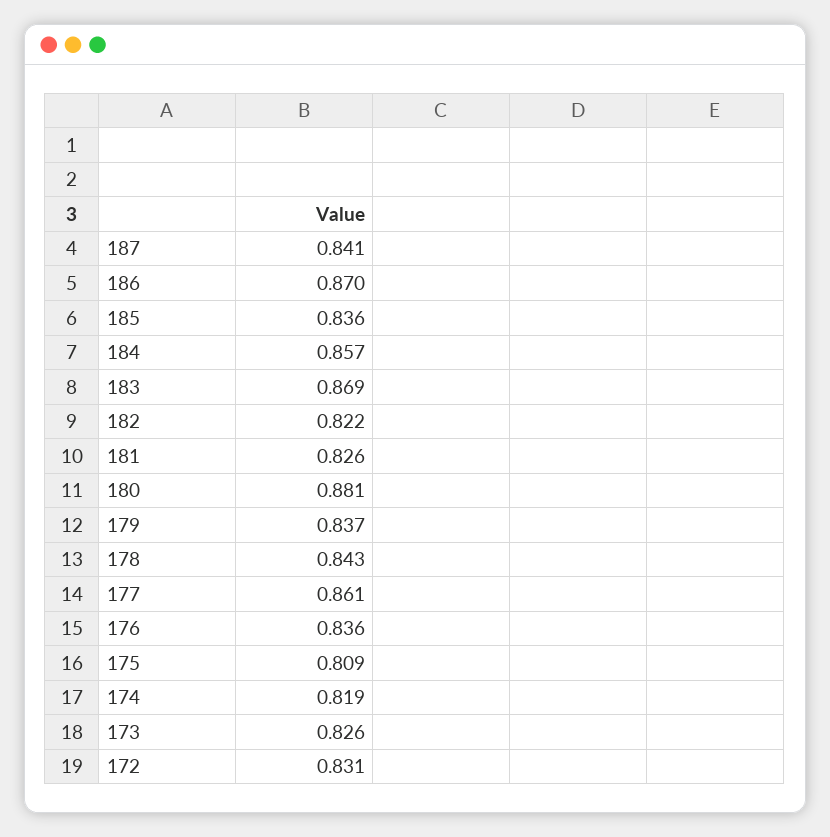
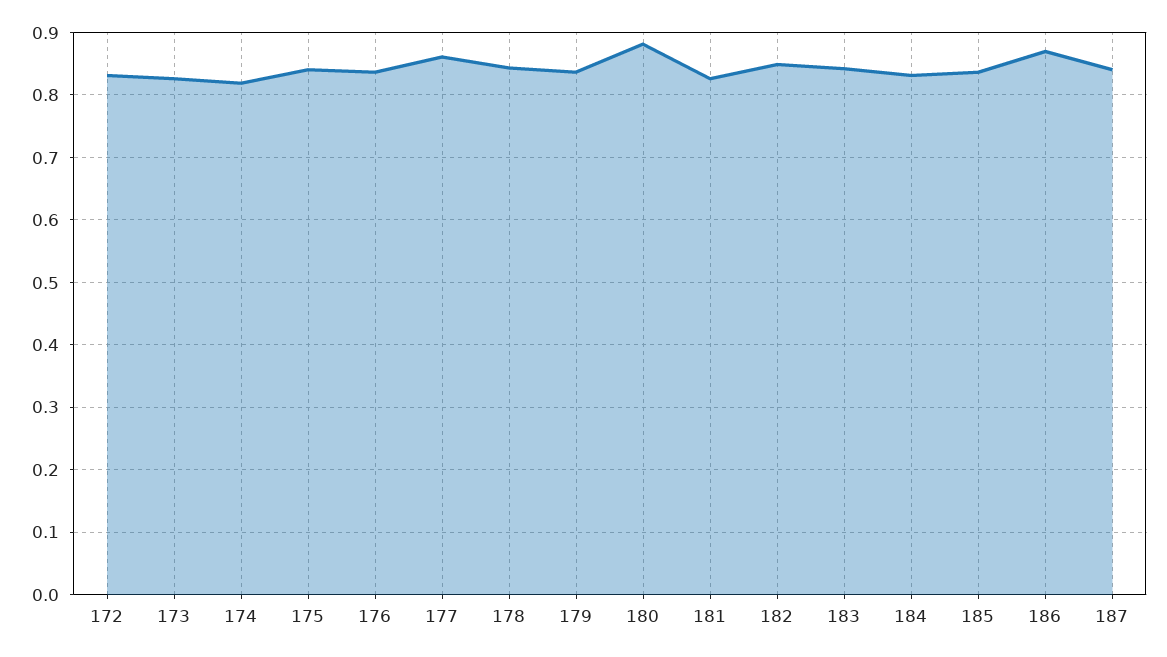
184: 0.857 -> 0.83
183: 0.869 -> 0.84
182: 0.822 -> 0.85
175: 0.809 -> 0.84

